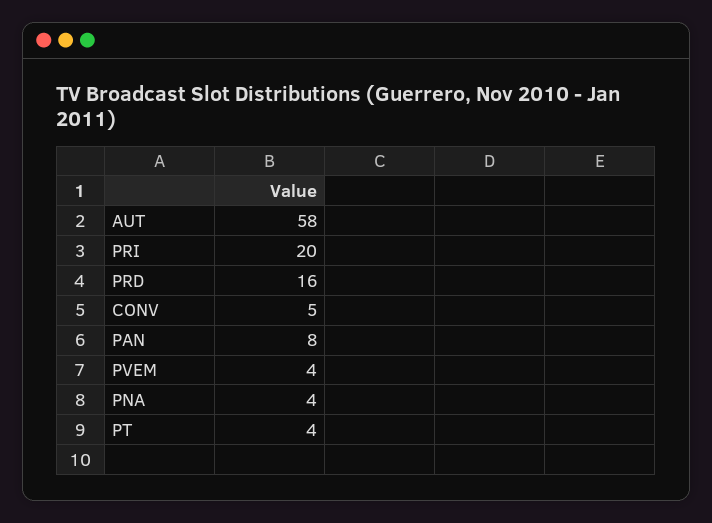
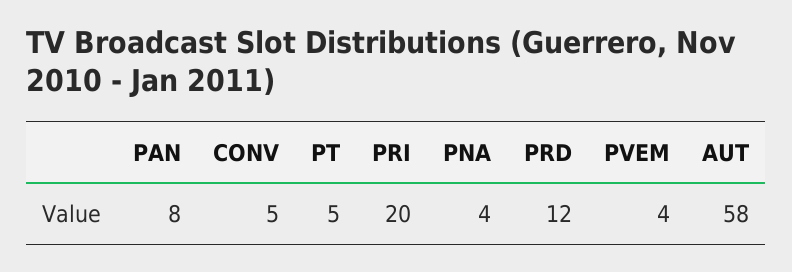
PRD: 16 -> 12
PT: 4 -> 5

